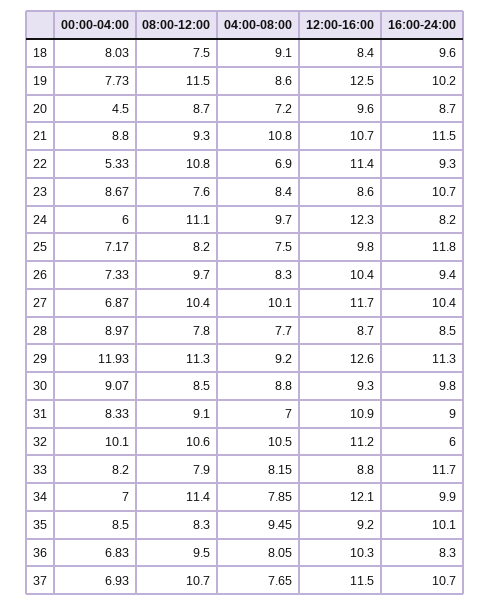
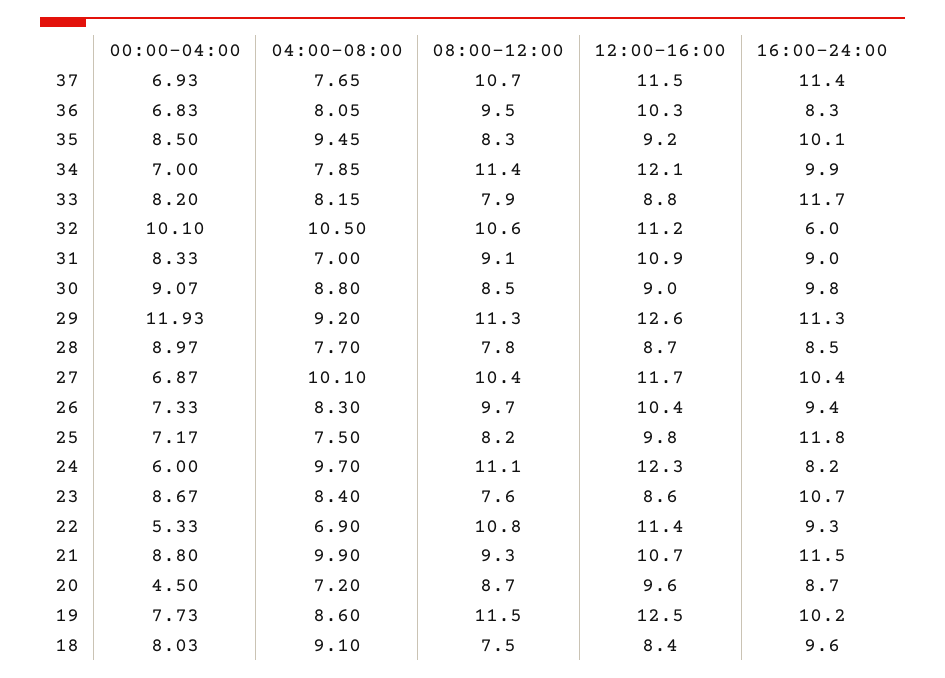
04:00-08:00, 21: 10.8 -> 9.9
12:00-16:00, 30: 9.3 -> 9
16:00-24:00, 37: 10.7 -> 11.4

